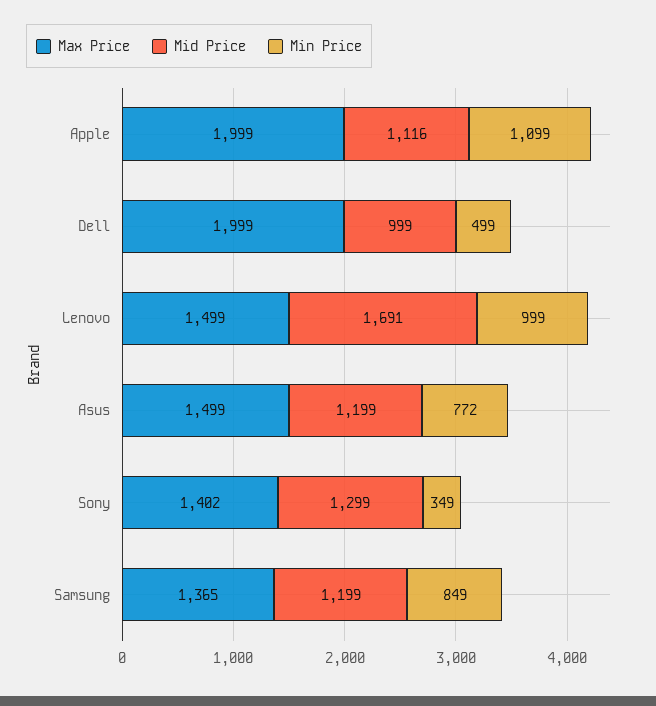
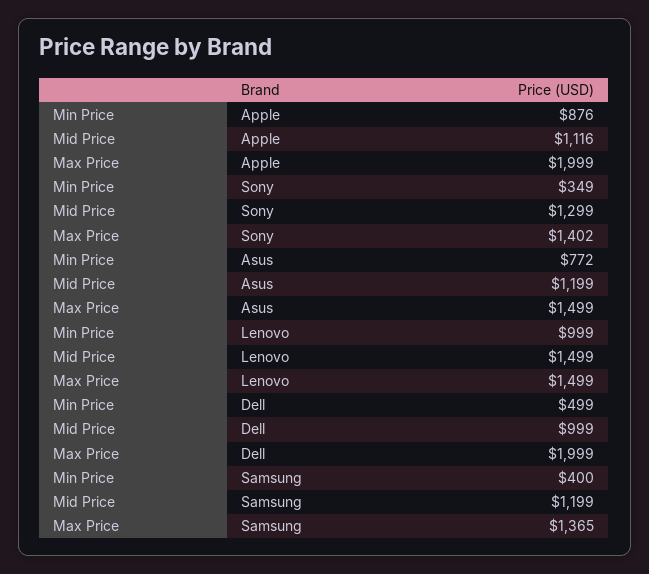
Min Price, Apple: 1099 -> 876
Mid Price, Lenovo: 1691 -> 1499
Min Price, Samsung: 849 -> 400

